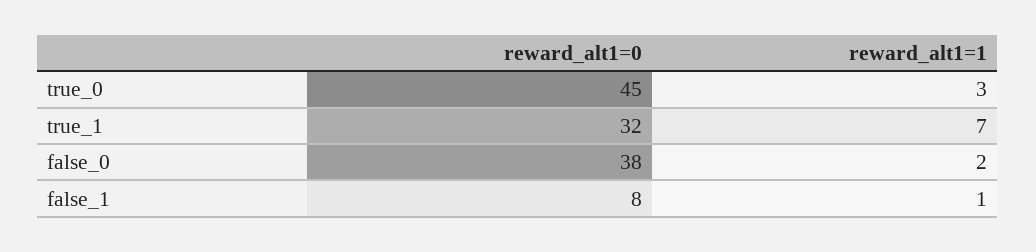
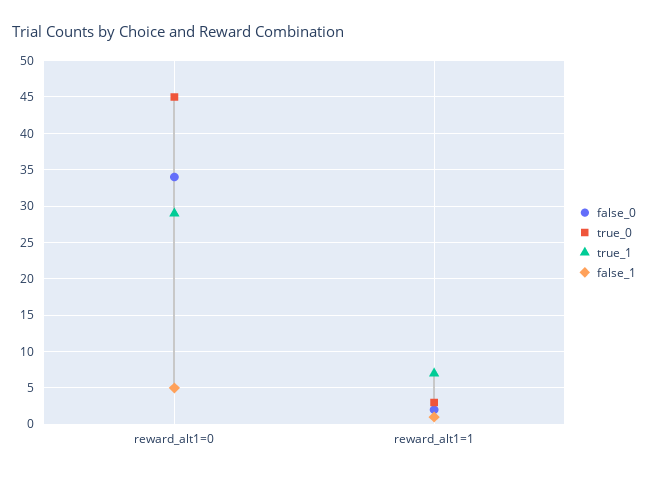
true_1, reward_alt1=0: 32 -> 29
false_0, reward_alt1=0: 38 -> 34
false_1, reward_alt1=0: 8 -> 5

